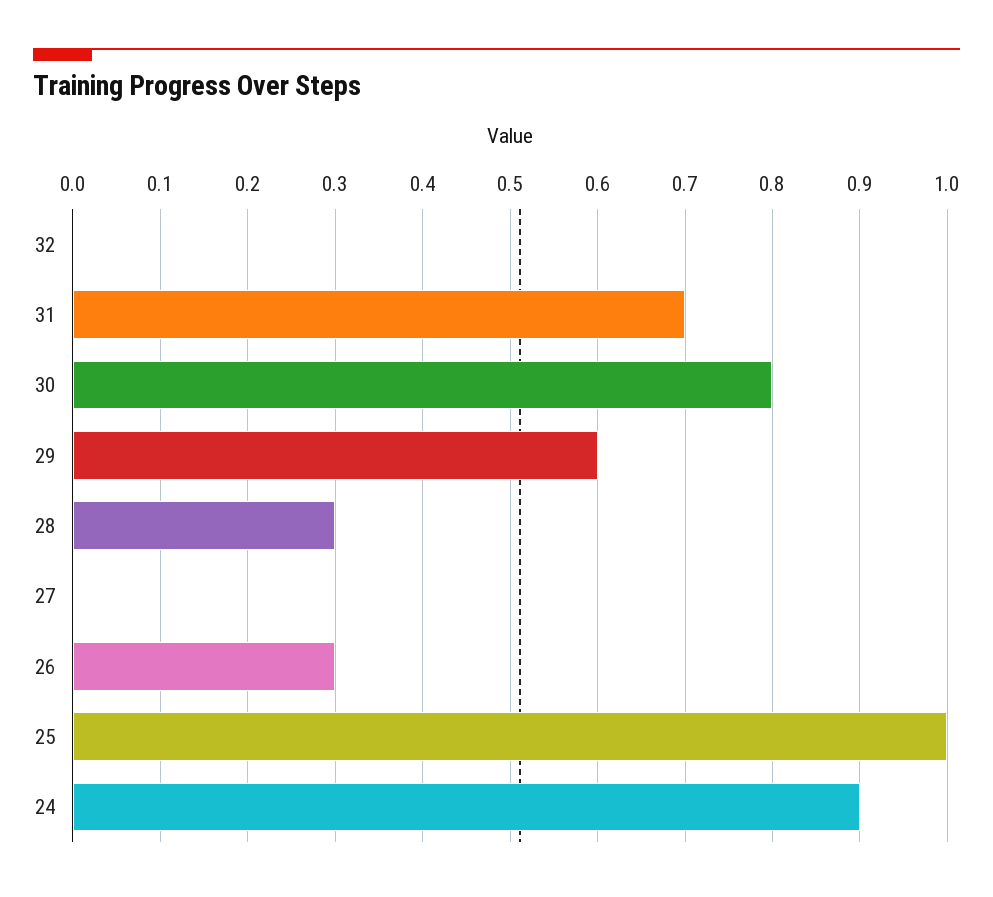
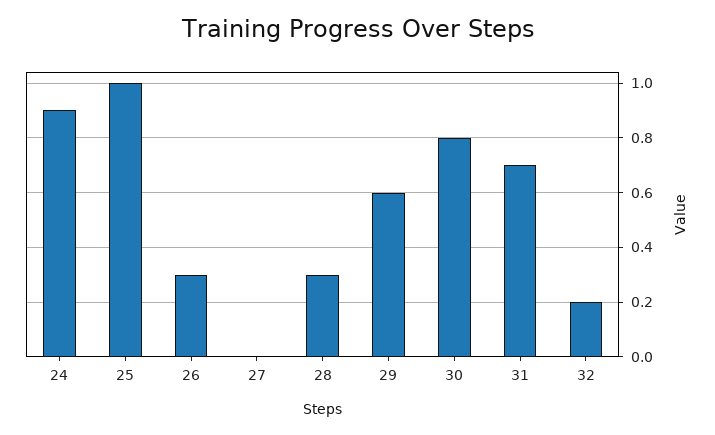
32: 0 -> 0.2

